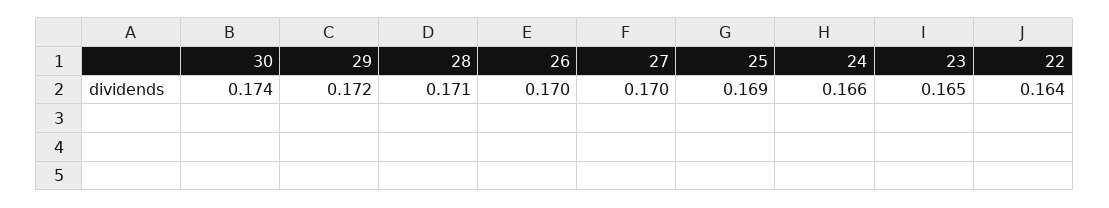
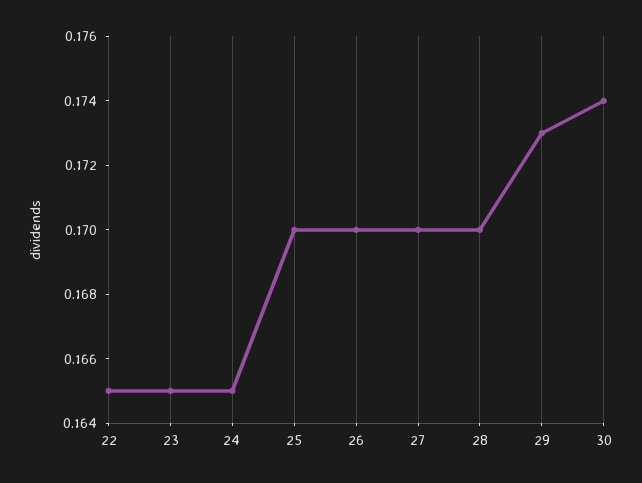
29: 0.172 -> 0.173
28: 0.171 -> 0.17
25: 0.169 -> 0.17
24: 0.166 -> 0.165
22: 0.164 -> 0.165

